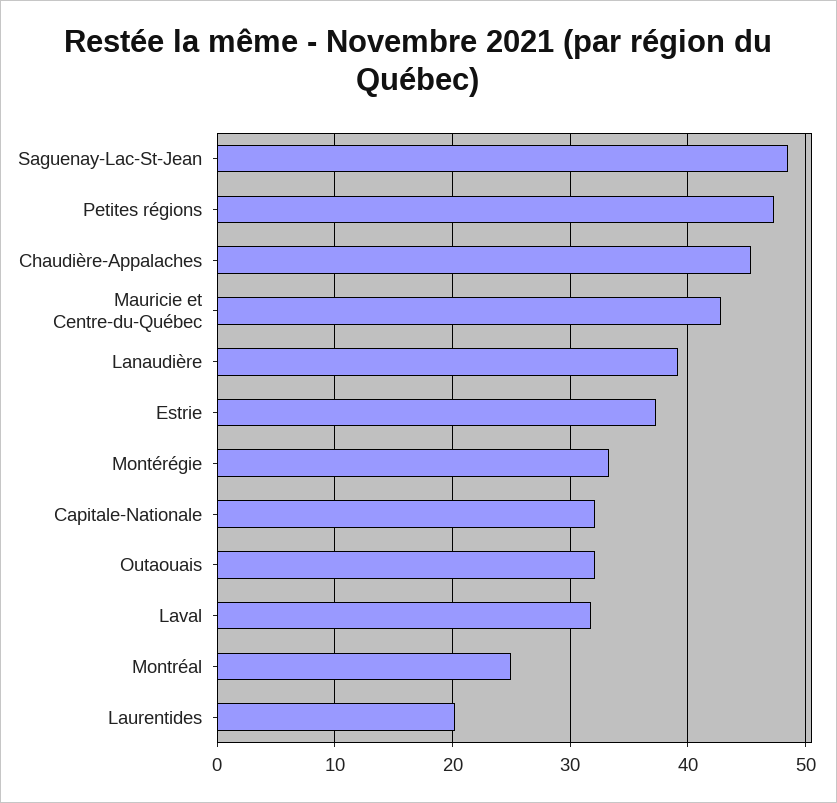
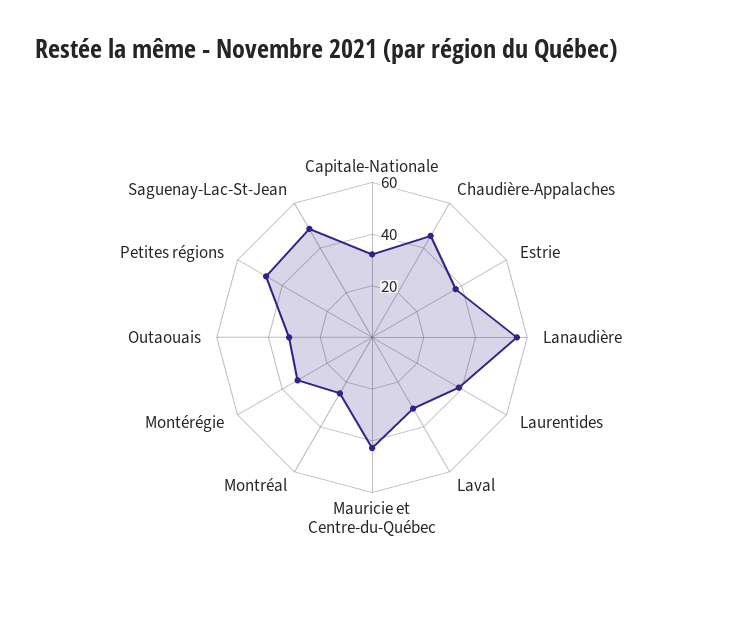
Lanaudière: 39 -> 55
Laurentides: 20 -> 40

